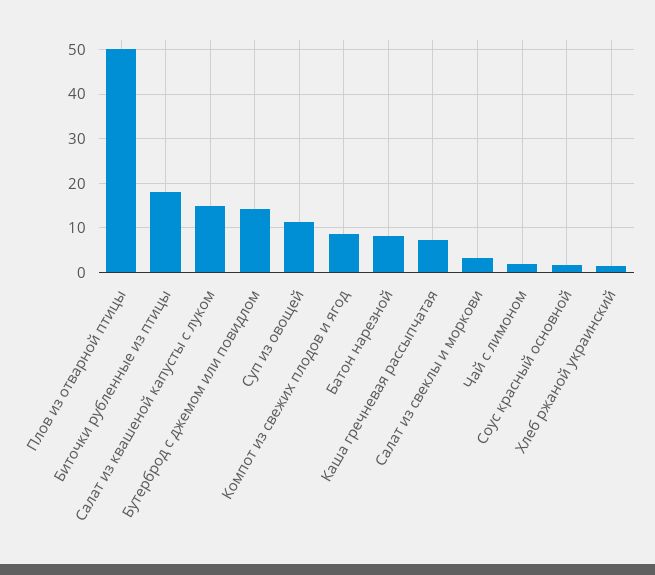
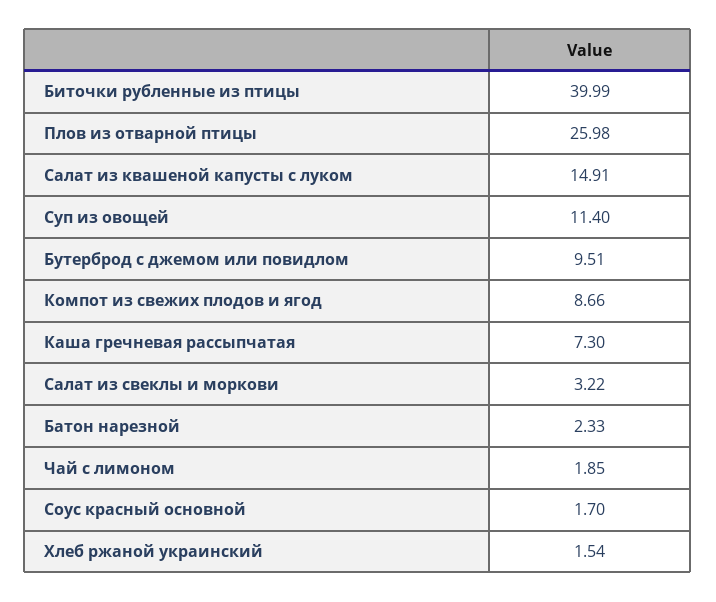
Плов из отварной птицы: 50 -> 25.98
Биточки рубленные из птицы: 18 -> 39.99
Бутерброд с джемом или повидлом: 14 -> 9.51
Батон нарезной: 8 -> 2.33

